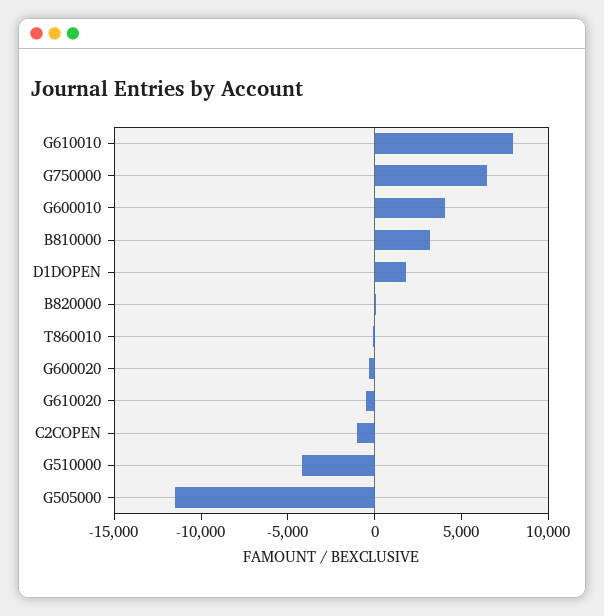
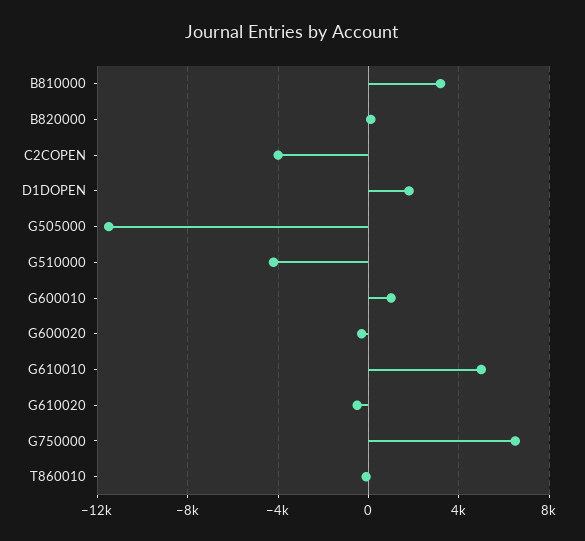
G610010: 8000 -> 5000
G600010: 4000 -> 1000
C2COPEN: -1000 -> -4000

